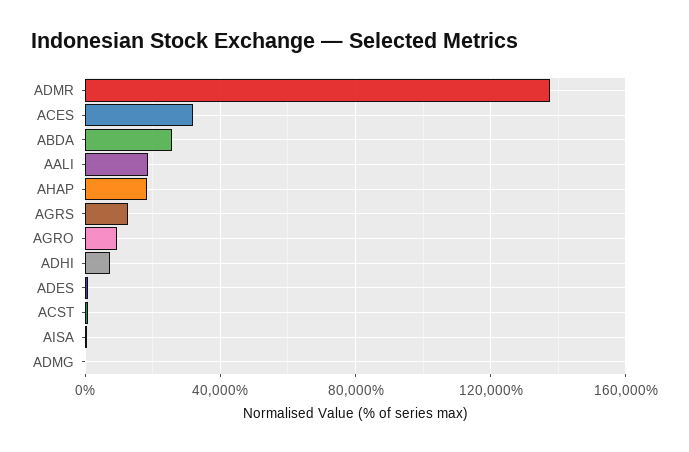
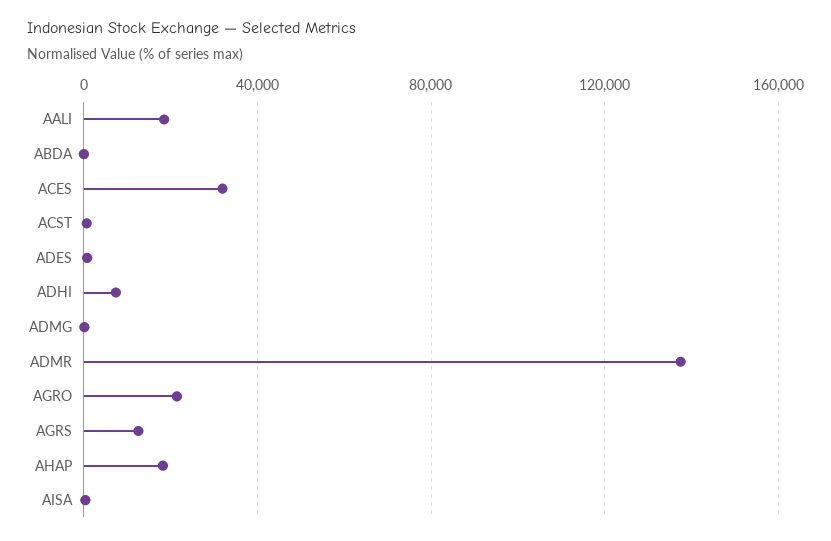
ABDA: 25000 -> 0
AGRO: 10000 -> 20000

